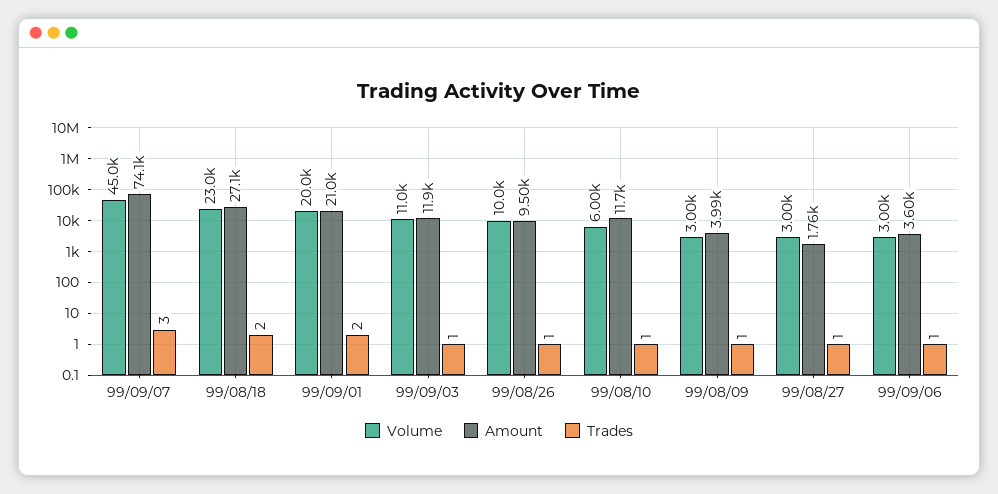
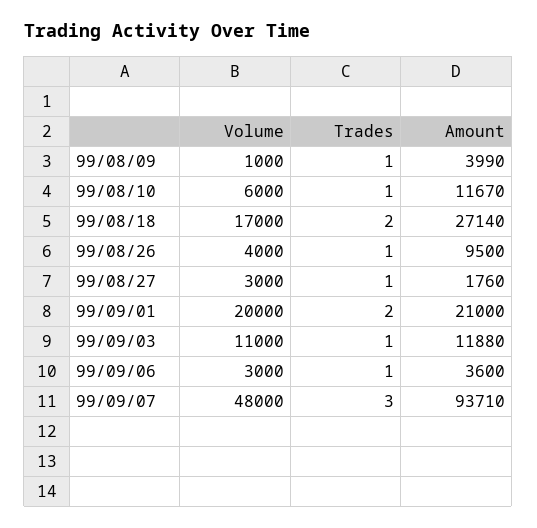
Volume, 99/09/07: 45000 -> 48000
Amount, 99/09/07: 74100 -> 93710
Volume, 99/08/18: 23000 -> 17000
Volume, 99/08/26: 10000 -> 4000
Volume, 99/08/09: 3000 -> 1000

